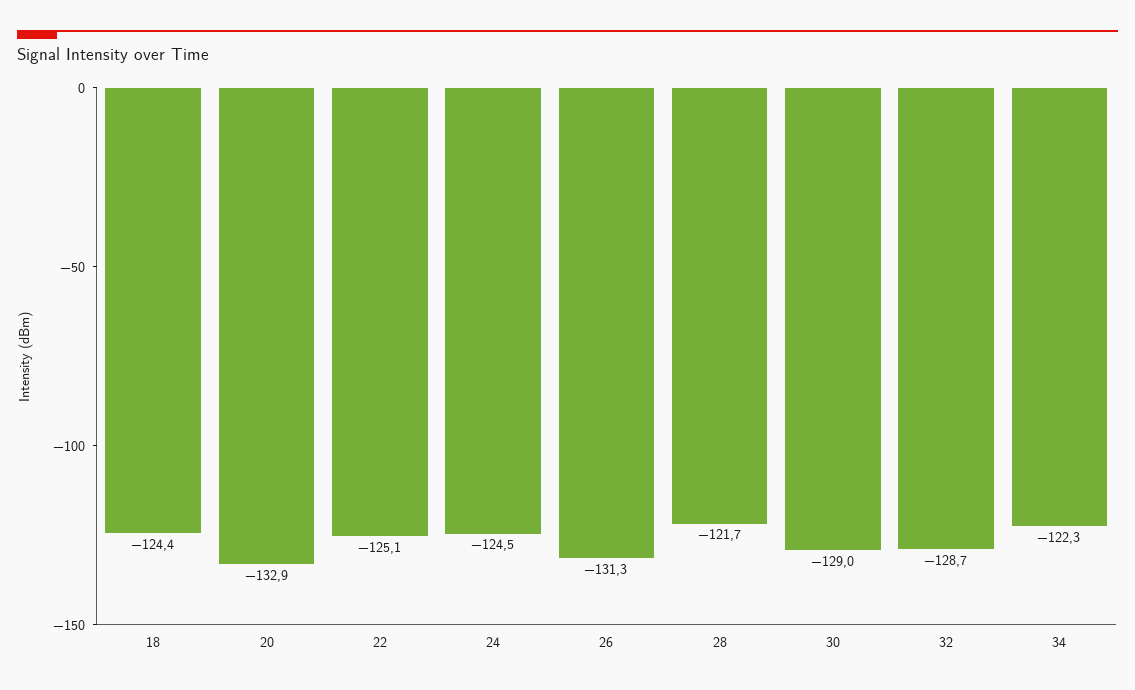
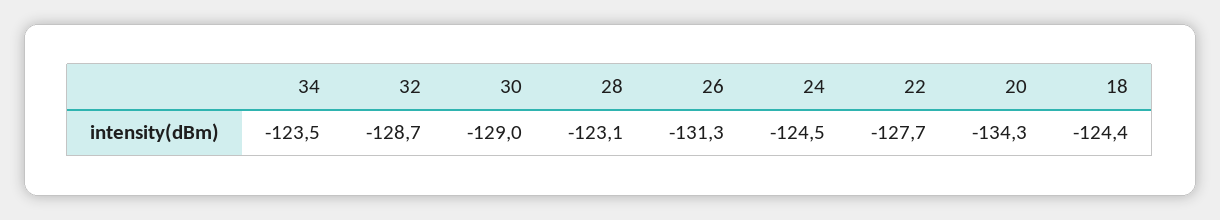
20: -132.9 -> -134.3
22: -125.1 -> -127.7
28: -121.7 -> -123.1
34: -122.3 -> -123.5

